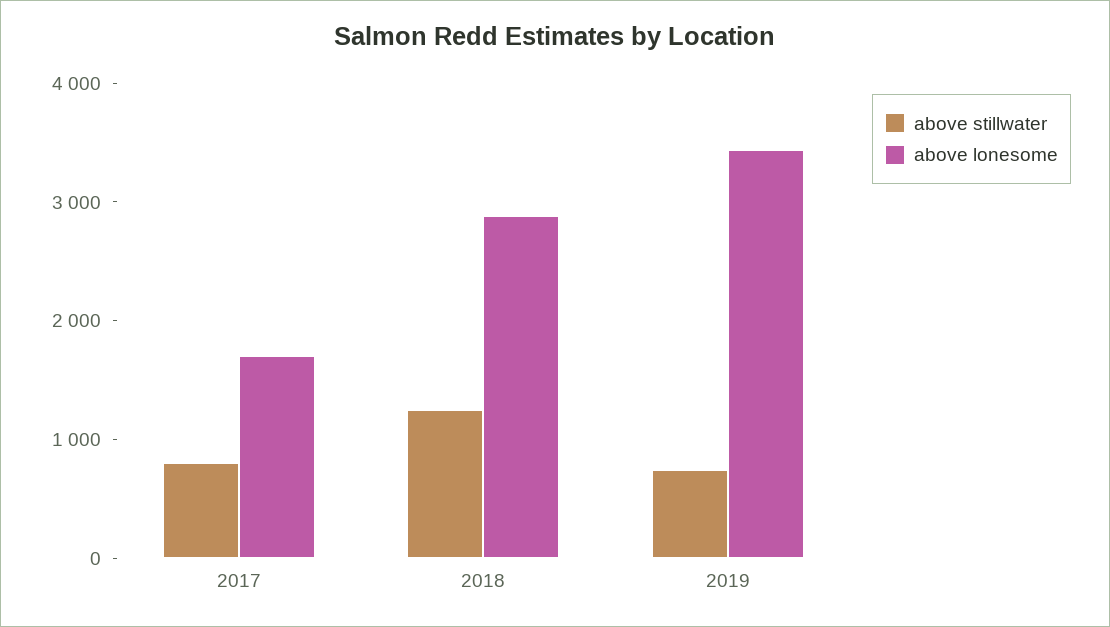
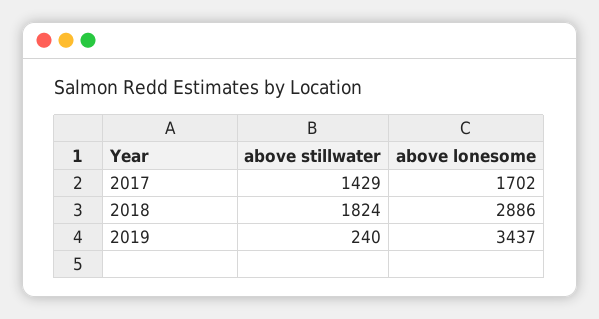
above stillwater, 2017: 800 -> 1429
above stillwater, 2018: 1200 -> 1824
above stillwater, 2019: 800 -> 240

